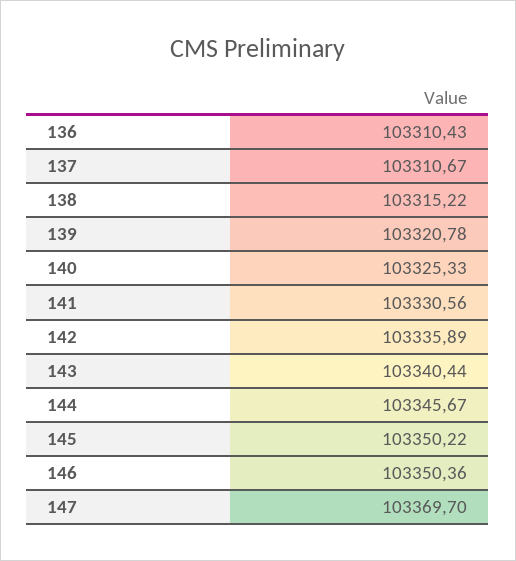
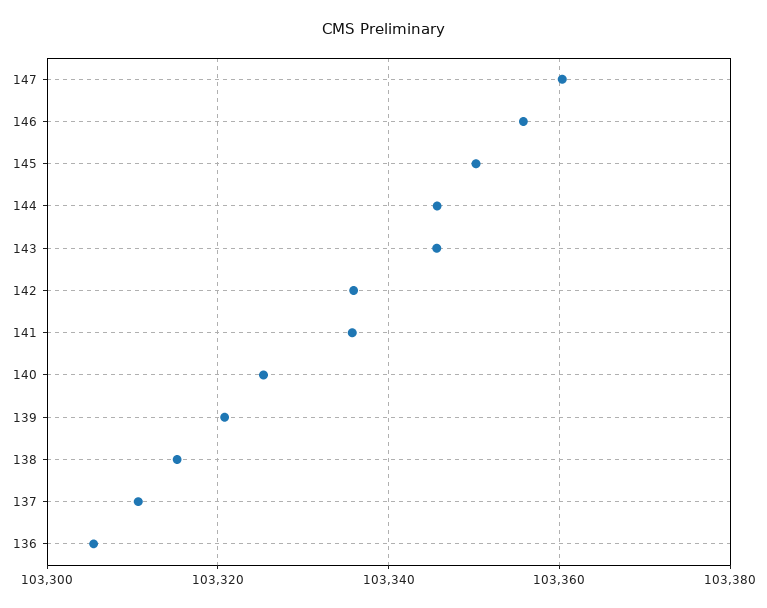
136: 103310.43 -> 103306
141: 103330.56 -> 103336
143: 103340.44 -> 103346
146: 103350.36 -> 103356
147: 103369.7 -> 103360

